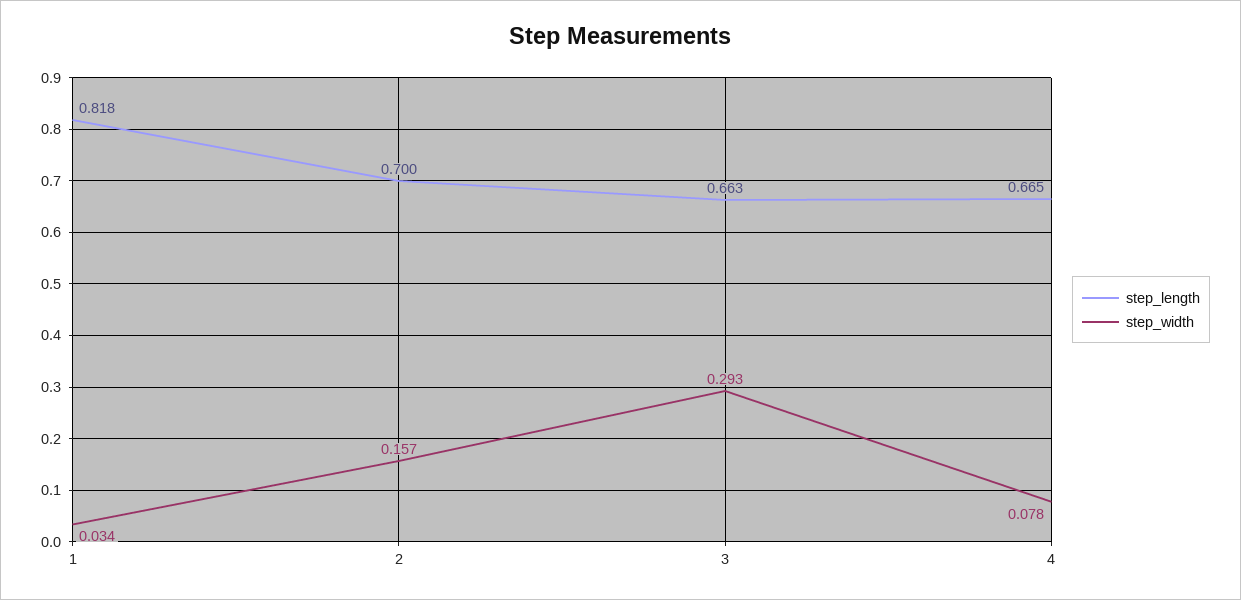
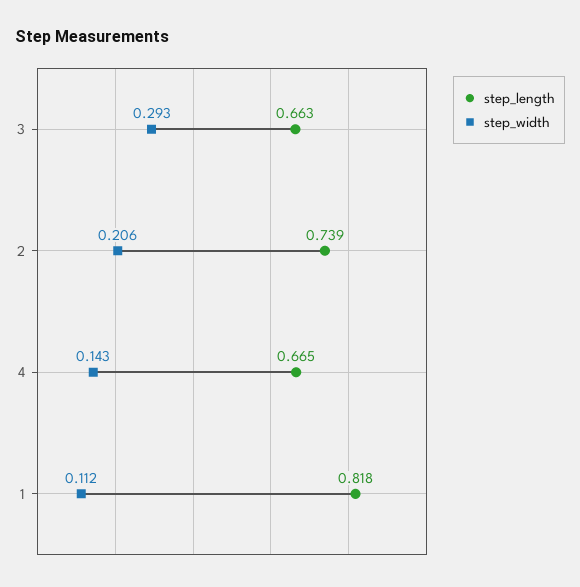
step_width, 1: 0.034 -> 0.112
step_length, 2: 0.7 -> 0.739
step_width, 2: 0.157 -> 0.206
step_width, 4: 0.078 -> 0.143

